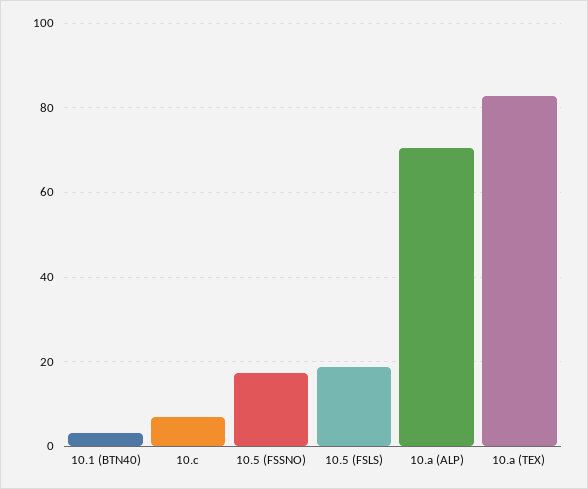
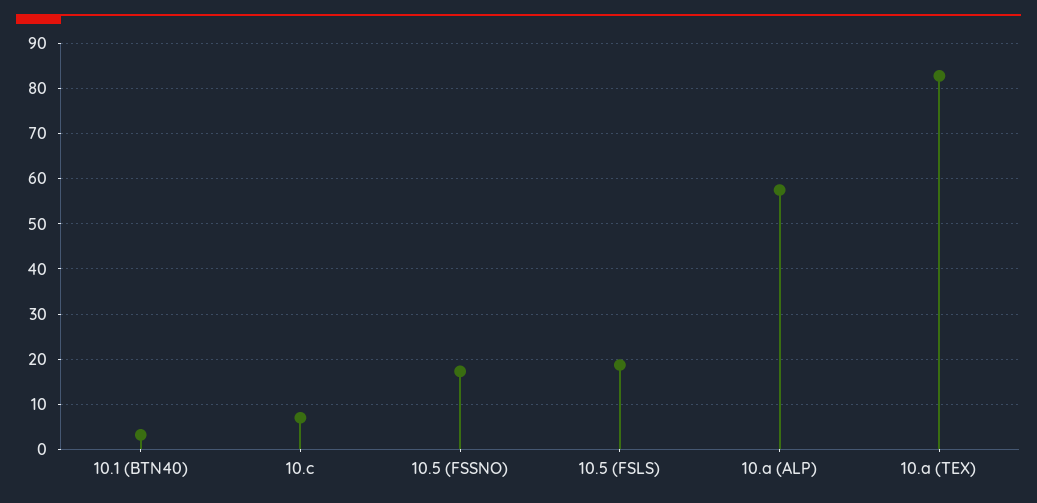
10.a (ALP): 70 -> 58

